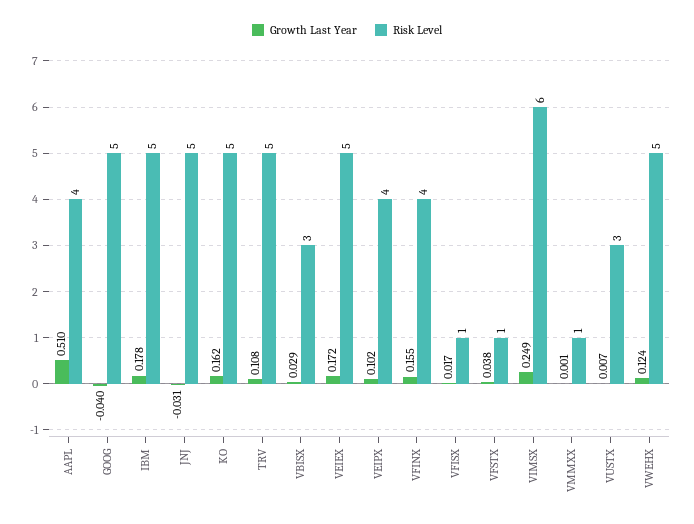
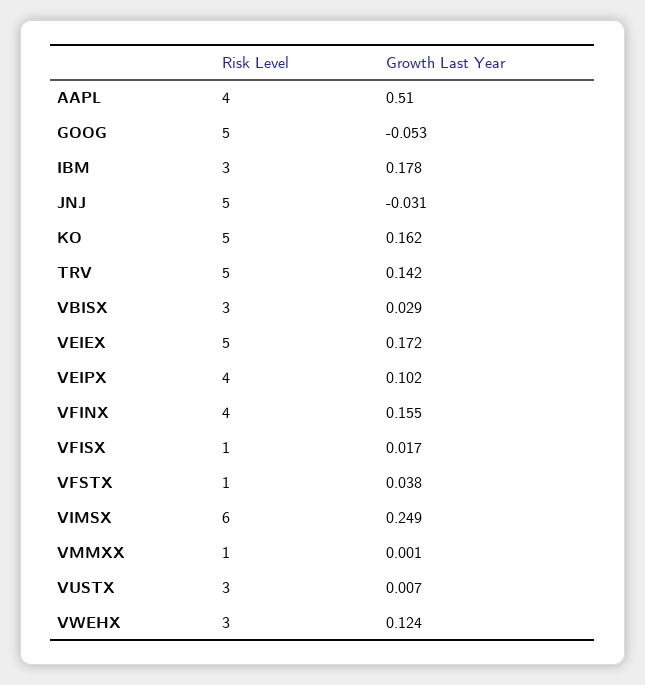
Growth Last Year, GOOG: -0.04 -> -0.053
Risk Level, IBM: 5 -> 3
Growth Last Year, TRV: 0.108 -> 0.142
Risk Level, VWEHX: 5 -> 3

